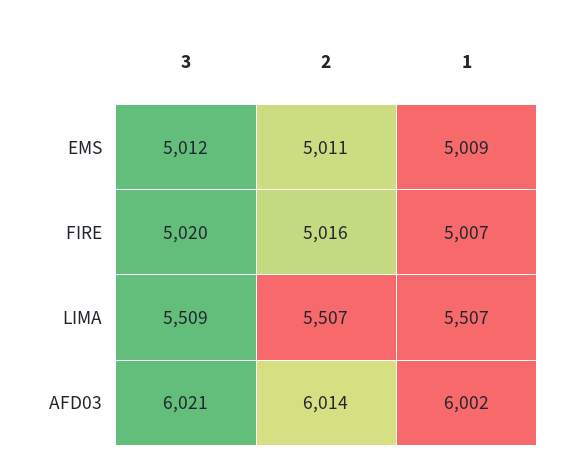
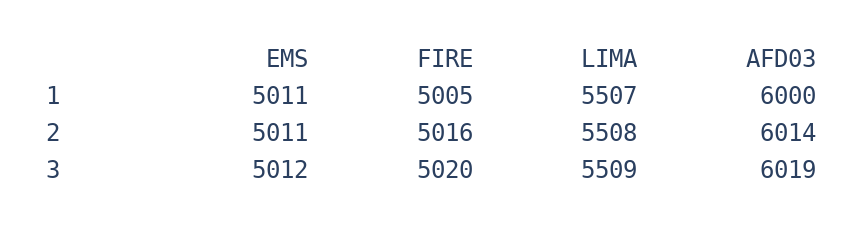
1, EMS: 5009 -> 5011
1, FIRE: 5007 -> 5005
2, LIMA: 5507 -> 5508
3, AFD03: 6021 -> 6019
1, AFD03: 6002 -> 6000

